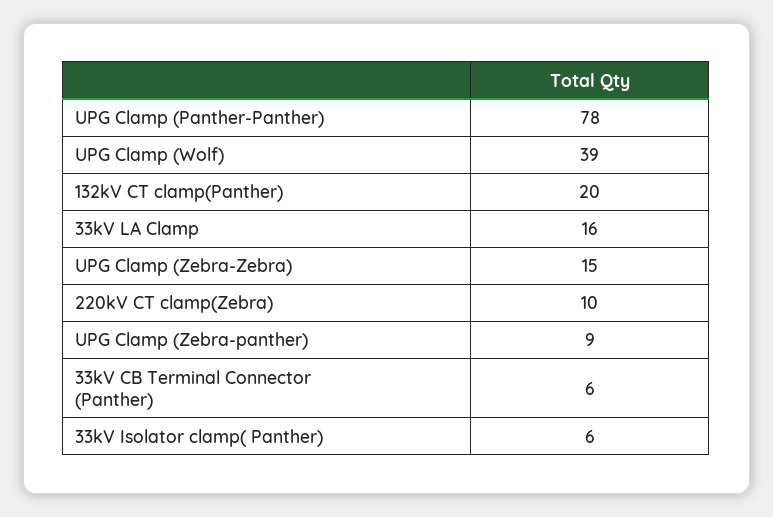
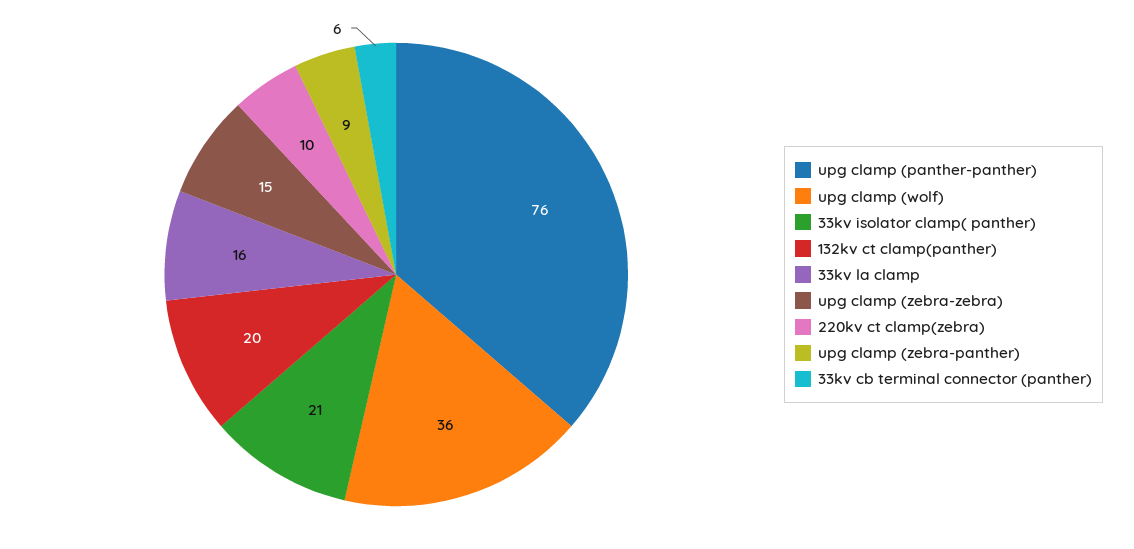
UPG Clamp (Panther-Panther): 78 -> 76
UPG Clamp (Wolf): 39 -> 36
33kV Isolator clamp( Panther): 6 -> 21

